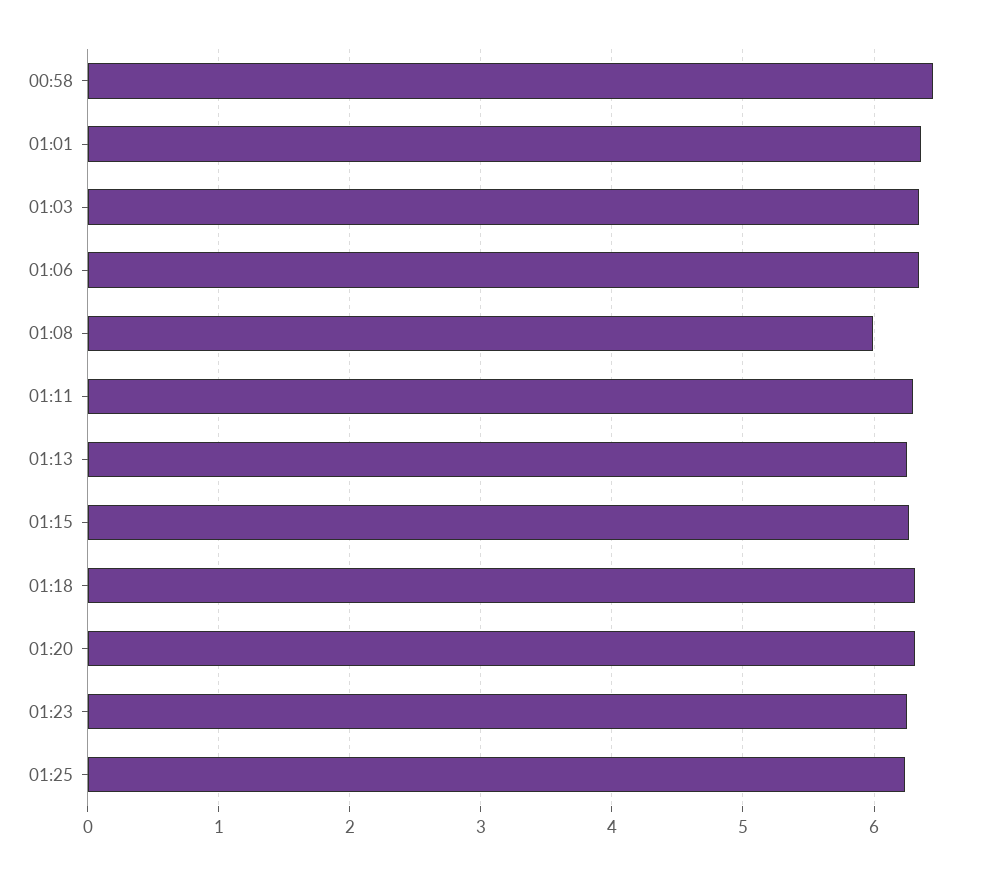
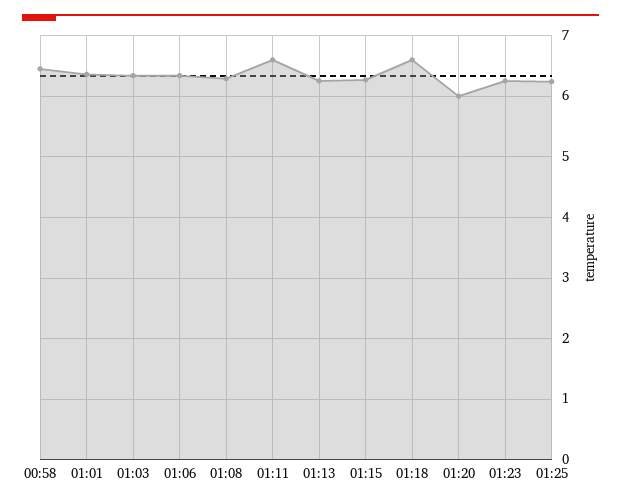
01:08: 6 -> 6.3
01:11: 6.3 -> 6.6
01:18: 6.3 -> 6.6
01:20: 6.3 -> 6

